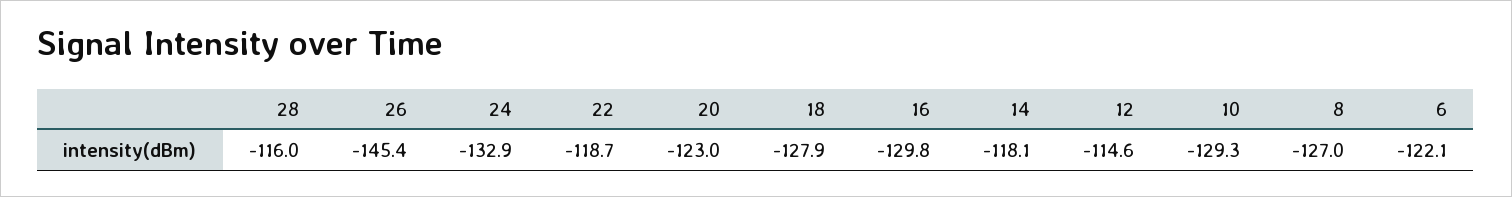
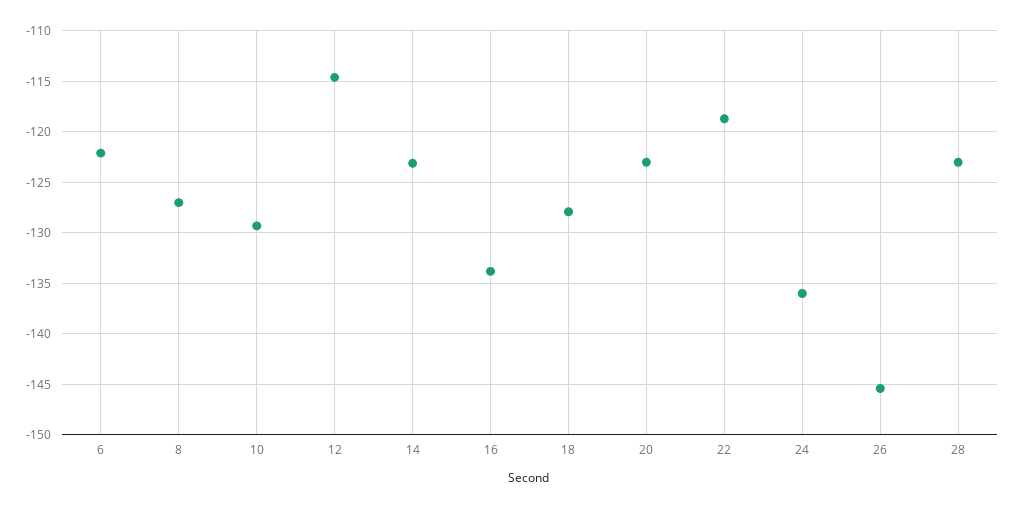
28: -116 -> -123
24: -132.9 -> -136
16: -129.8 -> -134
14: -118.1 -> -123

